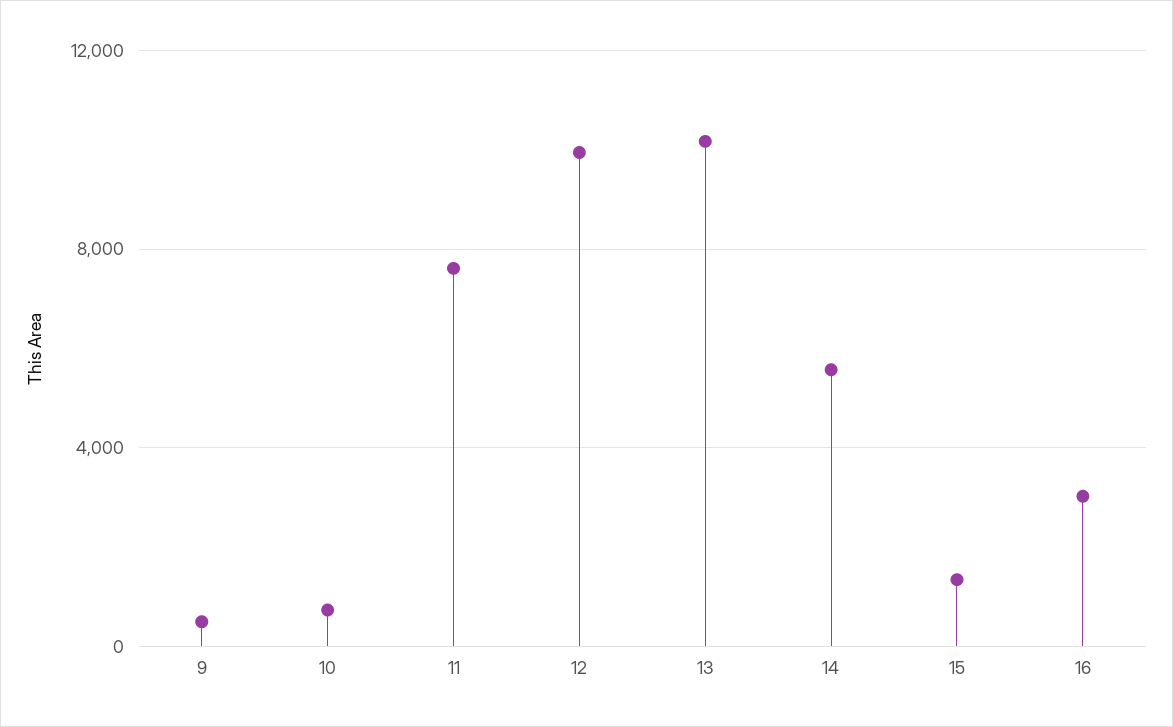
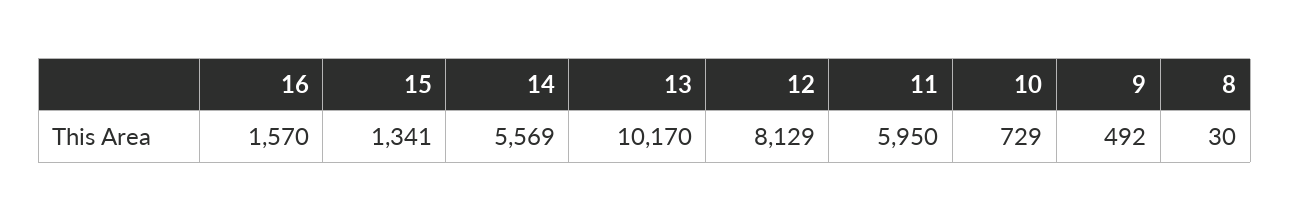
11: 7500 -> 5950
12: 10000 -> 8129
16: 3000 -> 1570
8: none -> 30

